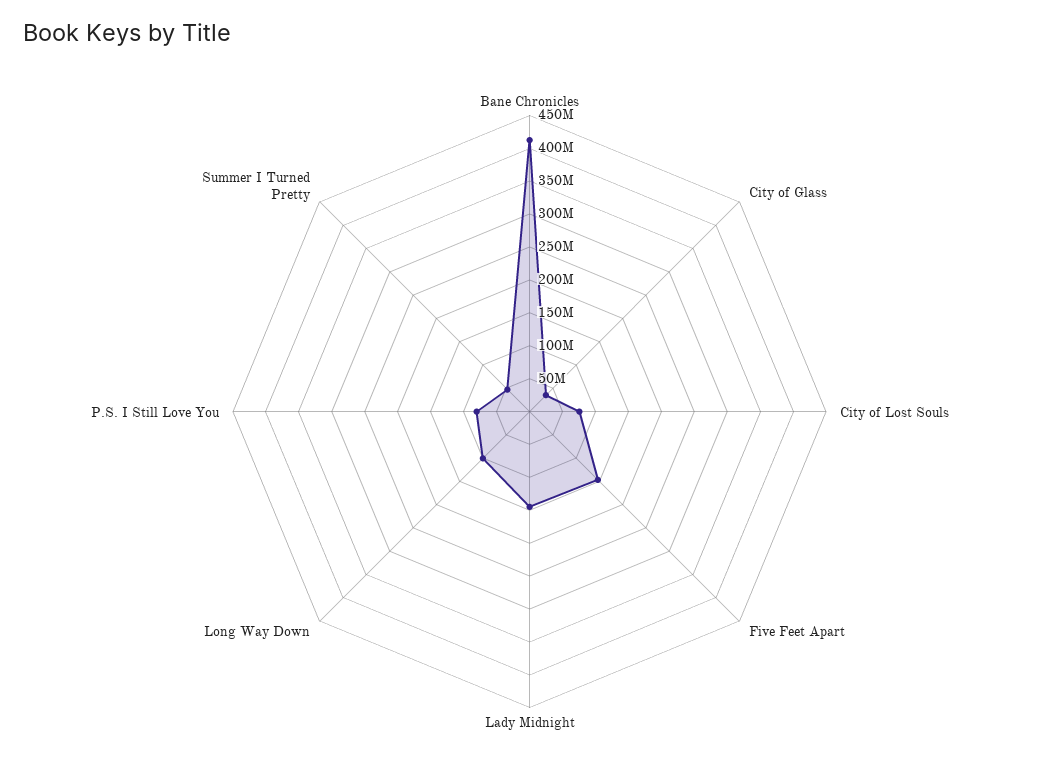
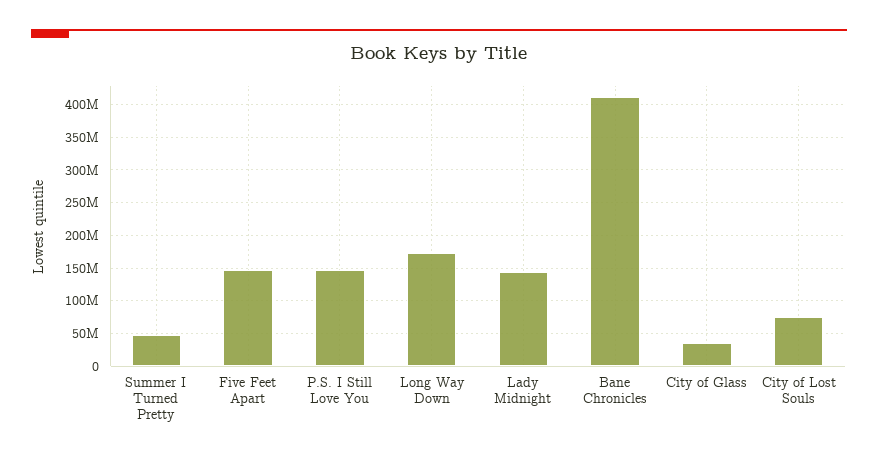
Long Way Down: 100000000 -> 170000000
P.S. I Still Love You: 75000000 -> 150000000

